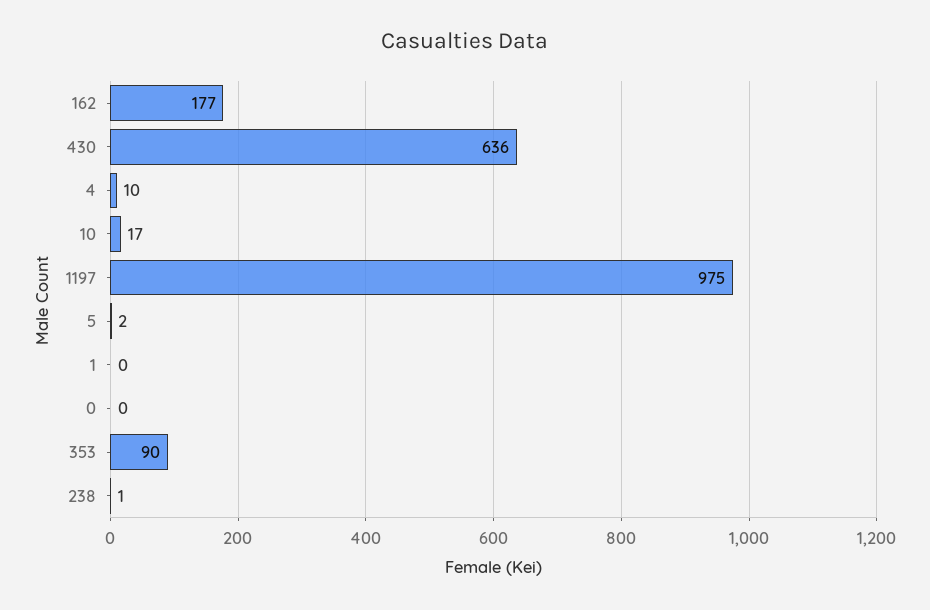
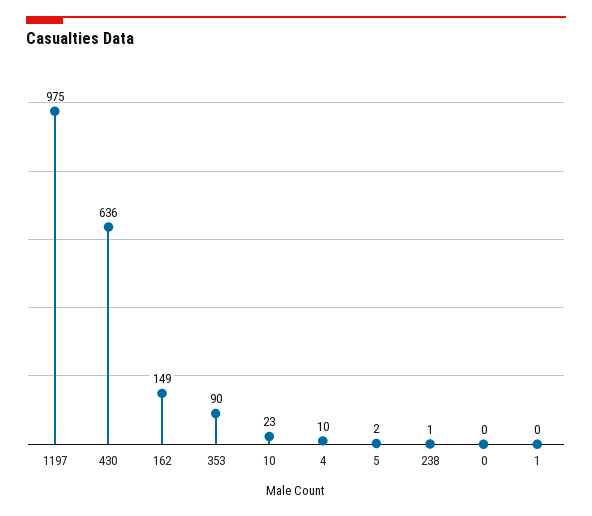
162: 177 -> 149
10: 17 -> 23

